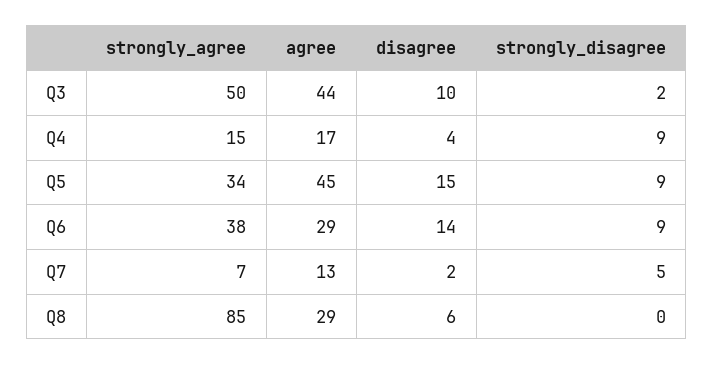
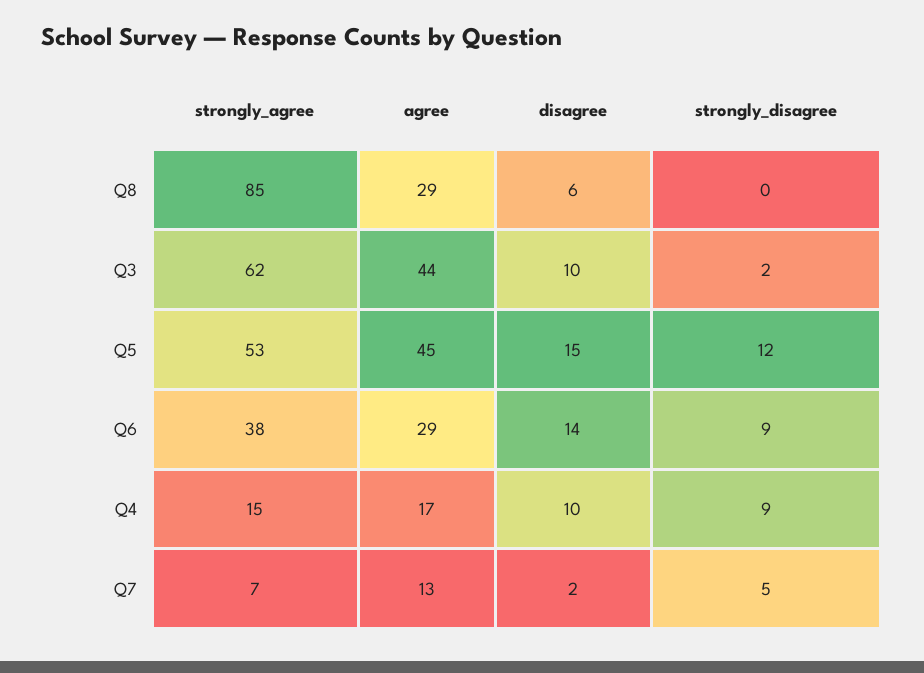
strongly_agree, Q3: 50 -> 62
disagree, Q4: 4 -> 10
strongly_agree, Q5: 34 -> 53
strongly_disagree, Q5: 9 -> 12

